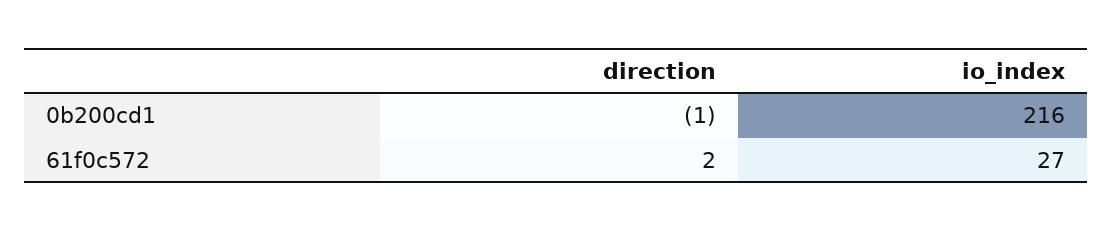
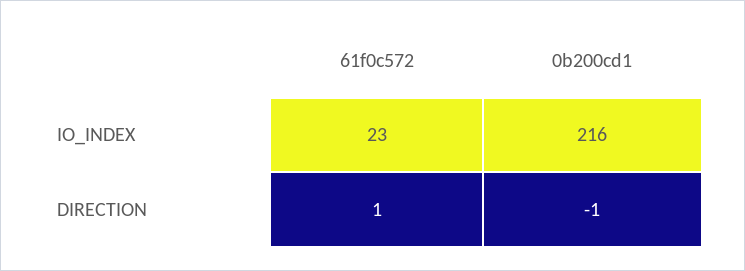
direction, 61f0c572: 2 -> 1
io_index, 61f0c572: 27 -> 23

